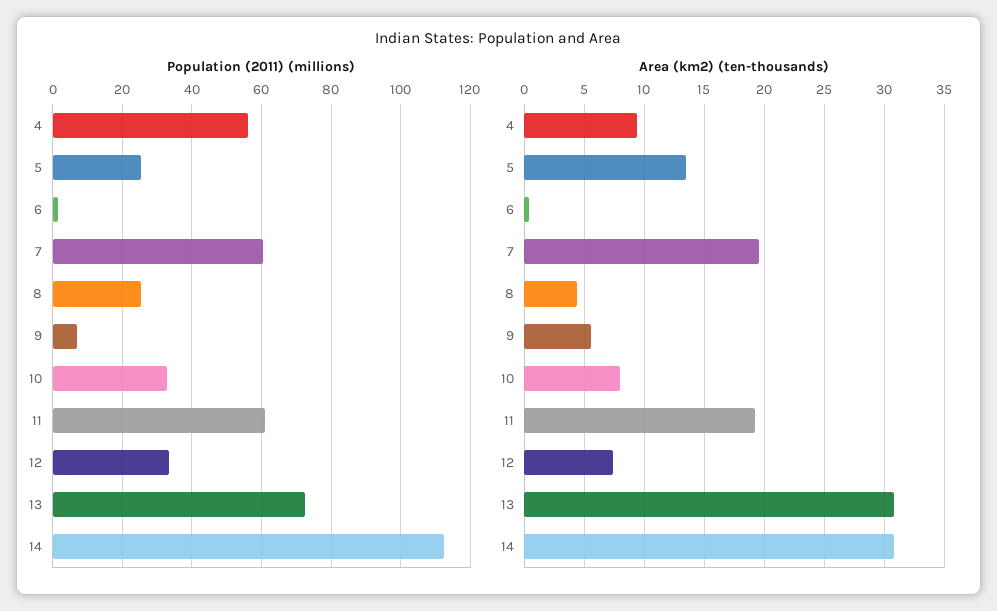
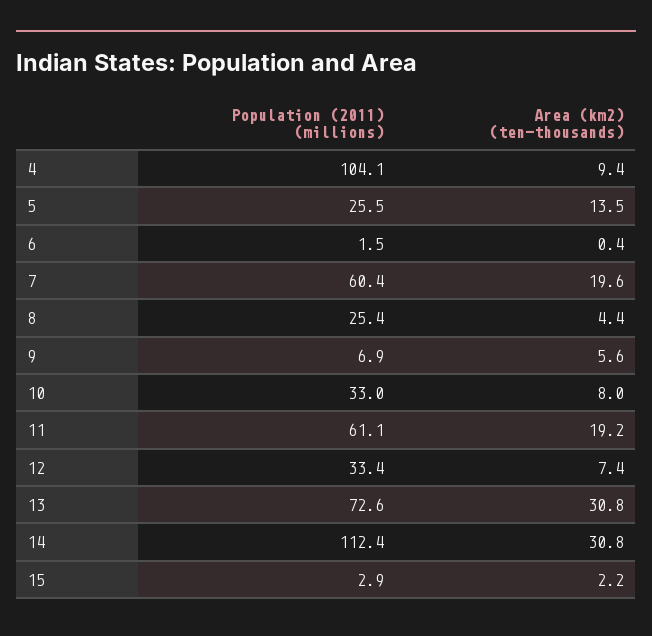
Population (2011) (millions), 4: 56 -> 104.1
Population (2011) (millions), 15: none -> 2.9
Area (km2) (ten-thousands), 15: none -> 2.2

